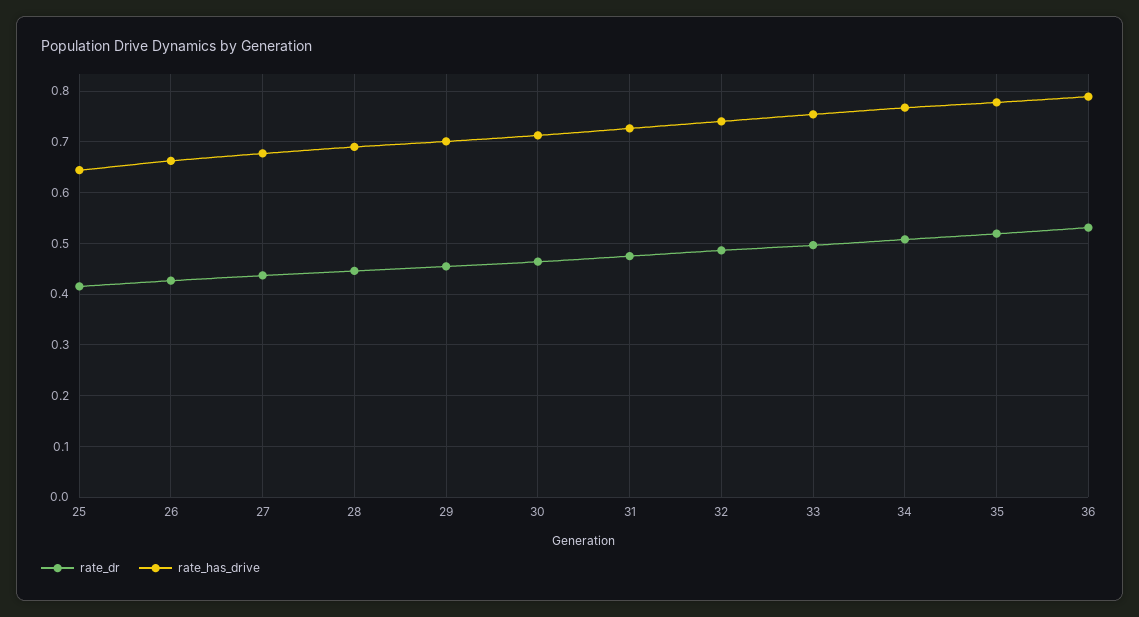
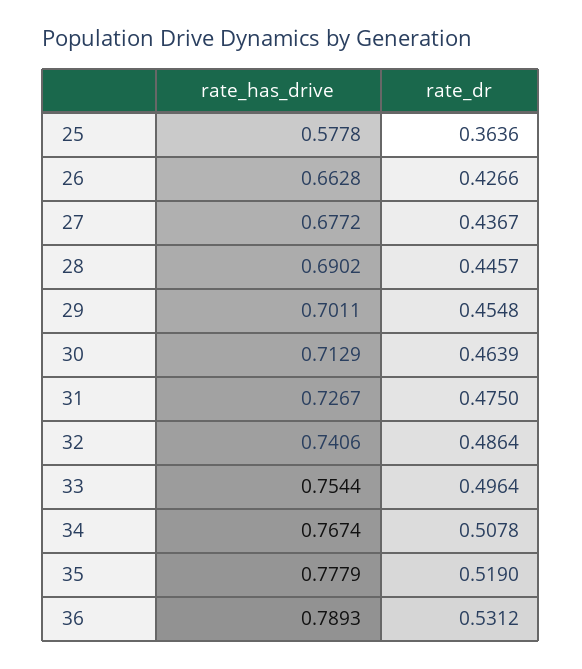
rate_dr, 25: 0.42 -> 0.3636
rate_has_drive, 25: 0.64 -> 0.5778

